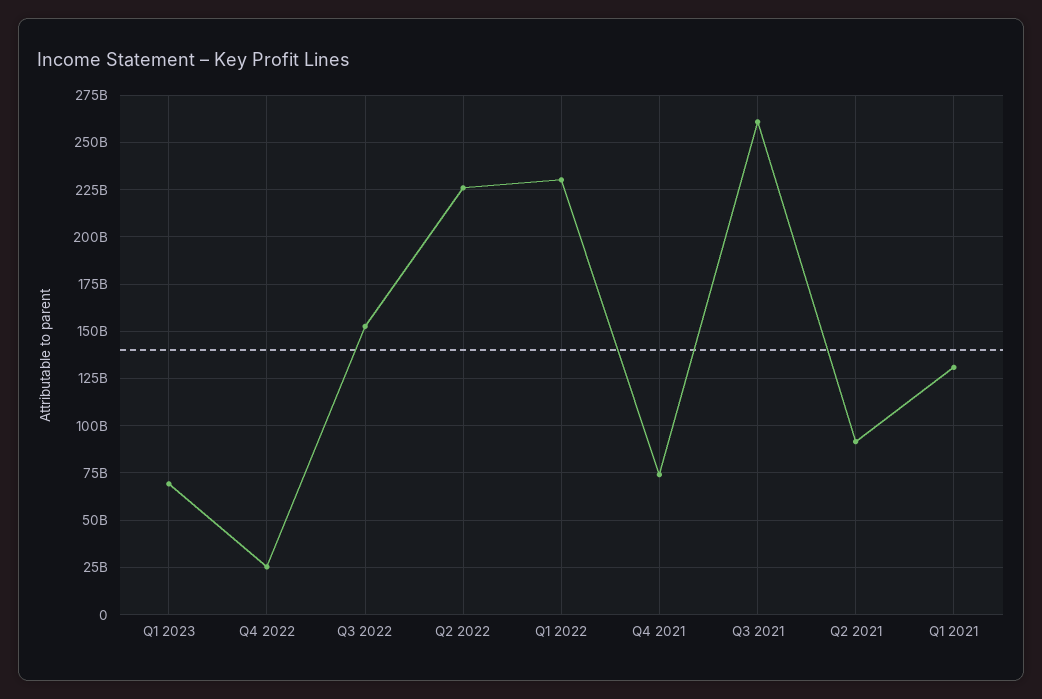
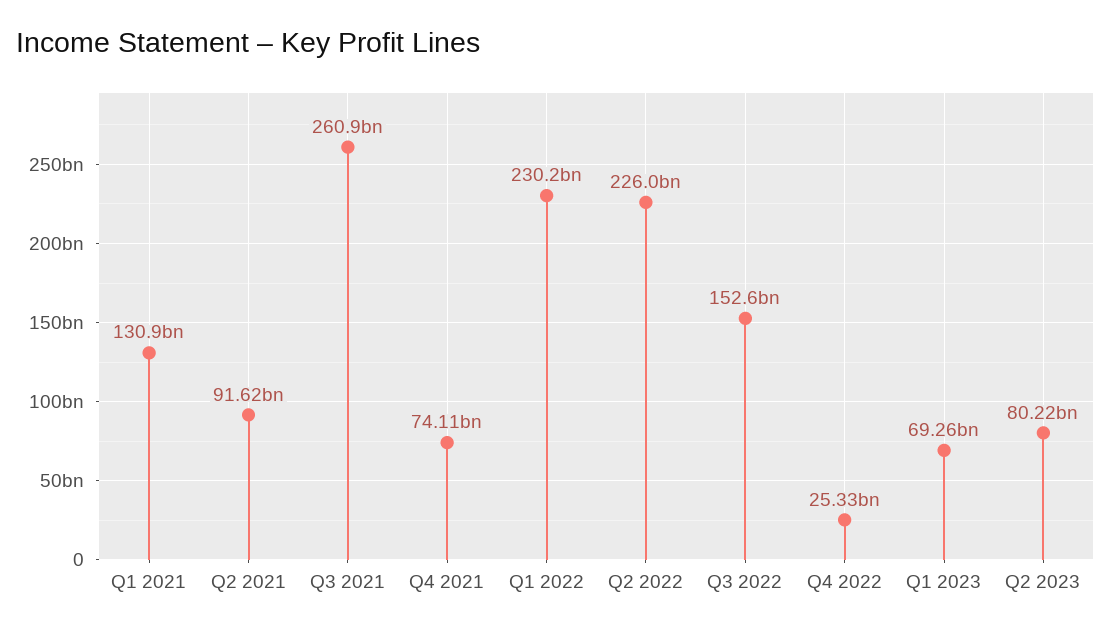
Q2 2023: none -> 80220000000

